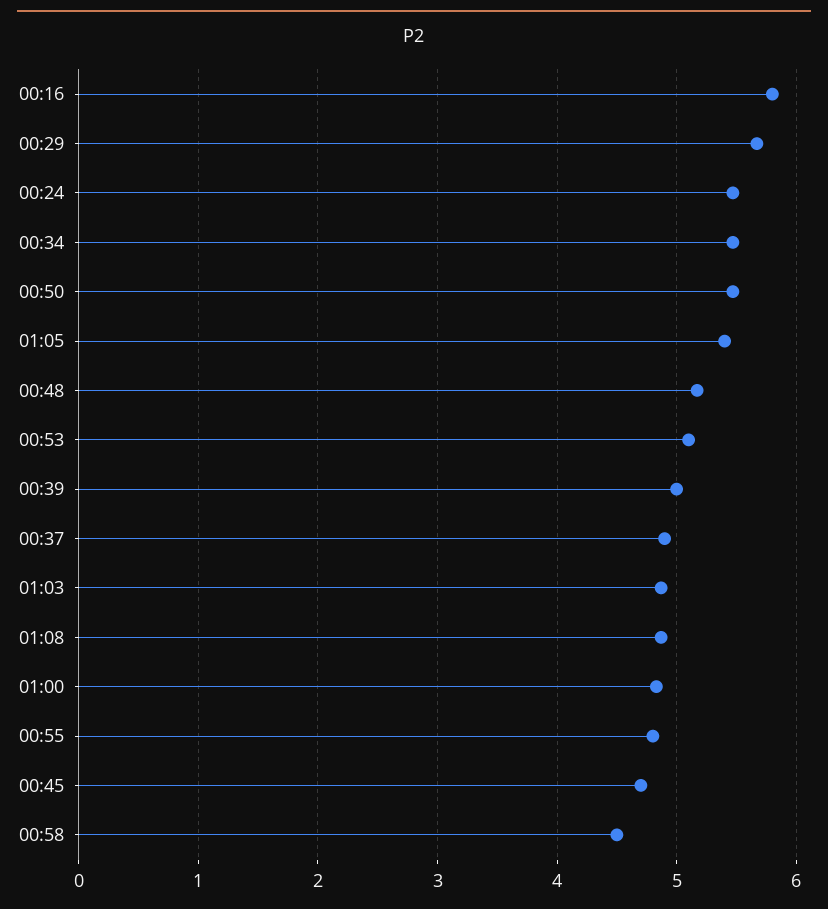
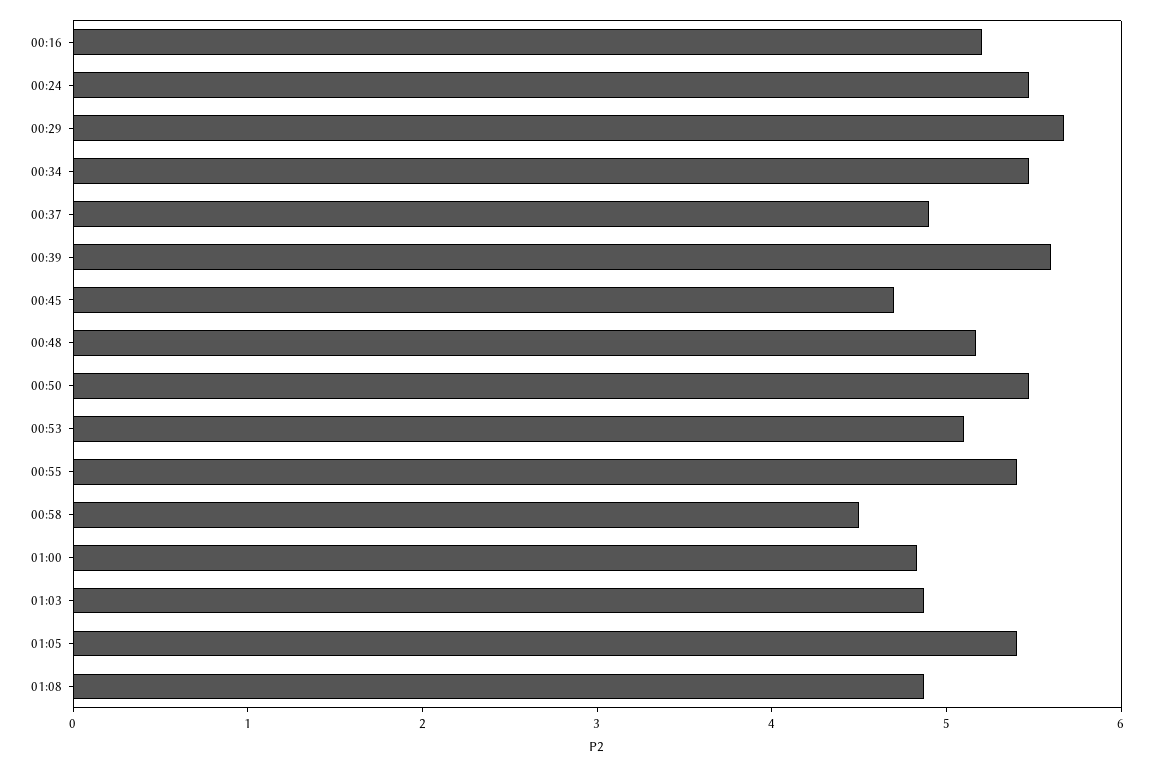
00:16: 5.8 -> 5.2
00:39: 5 -> 5.6
00:55: 4.8 -> 5.4

